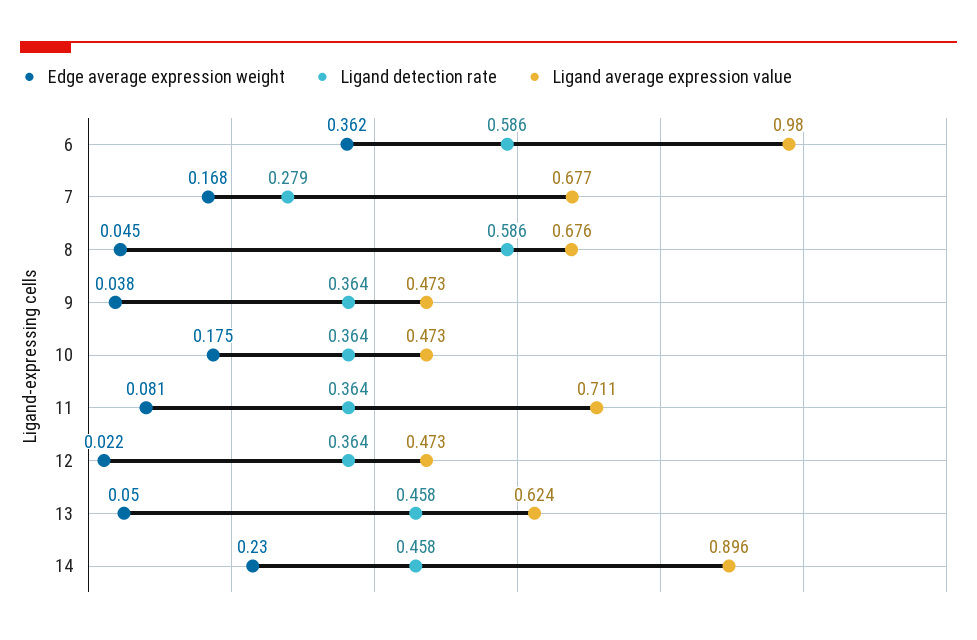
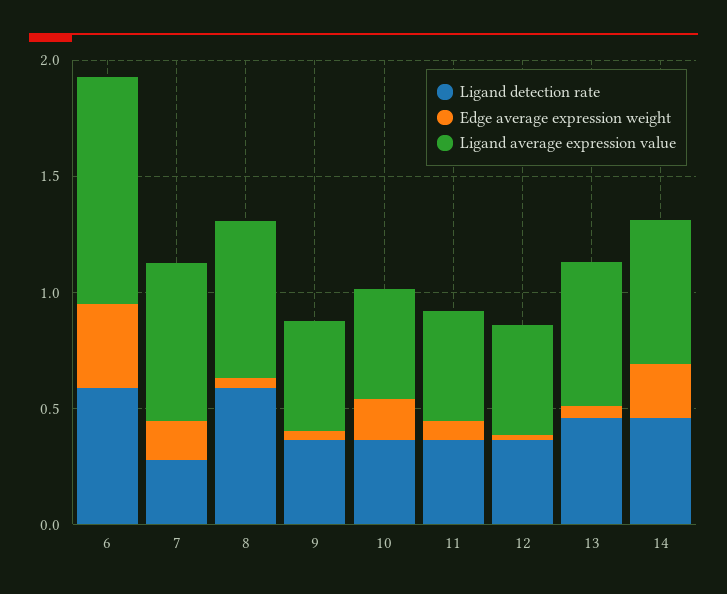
Ligand average expression value, 11: 0.711 -> 0.5
Ligand average expression value, 14: 0.896 -> 0.6

